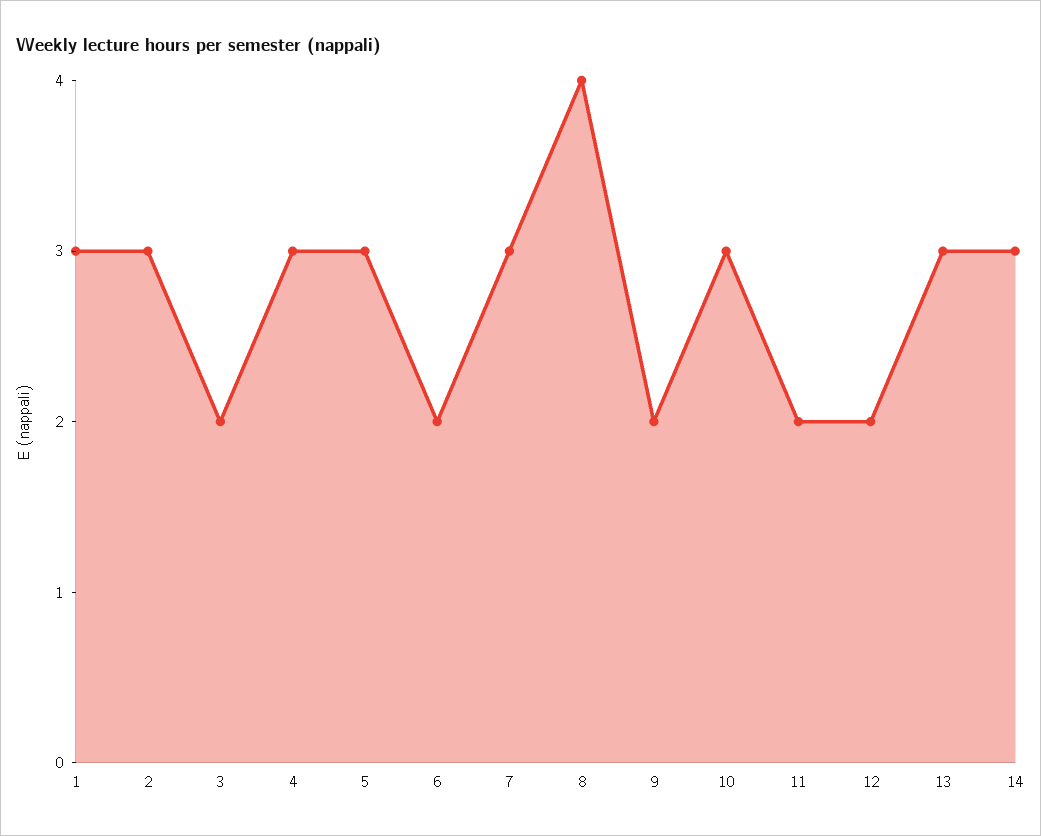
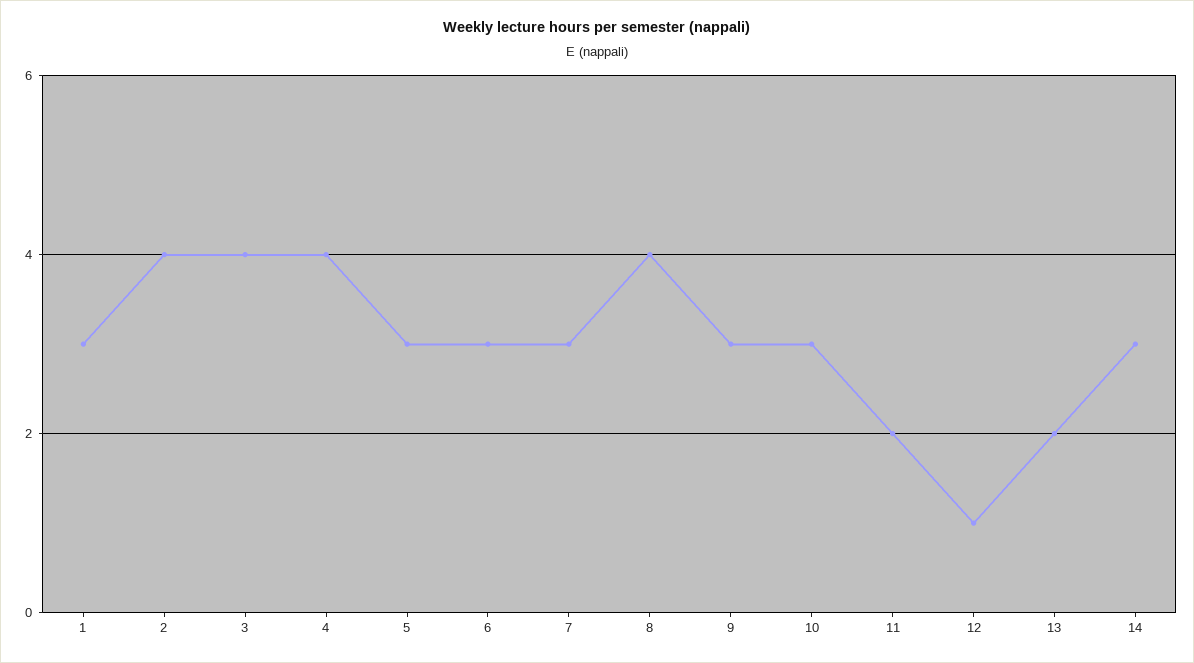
2: 3 -> 4
3: 2 -> 4
4: 3 -> 4
6: 2 -> 3
9: 2 -> 3
12: 2 -> 1
13: 3 -> 2

